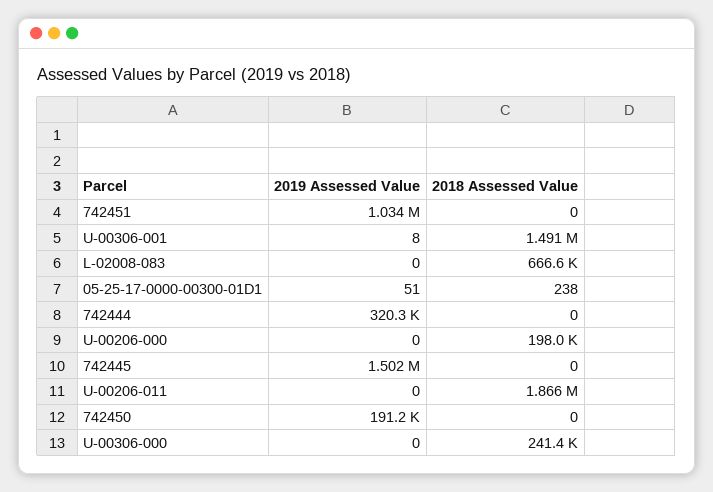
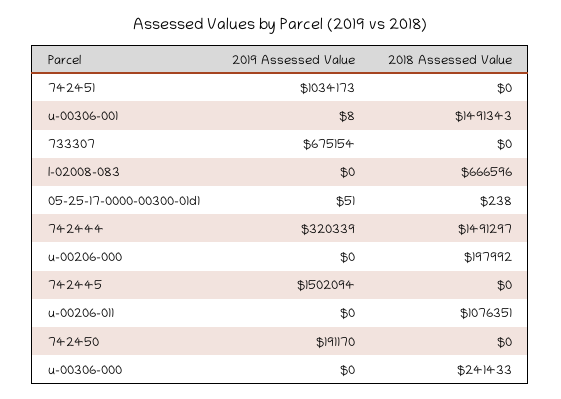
2018 Assessed Value, 742444: 0 -> 1491297
2018 Assessed Value, U-00206-011: 1866000 -> 1076351
2019 Assessed Value, 733307: none -> 675154
2018 Assessed Value, 733307: none -> 0

